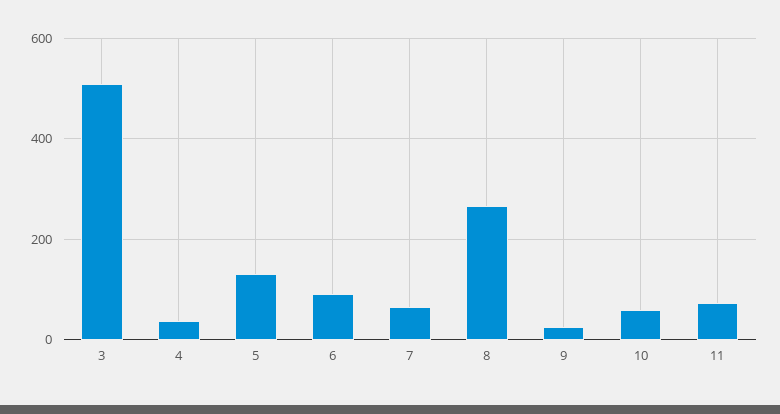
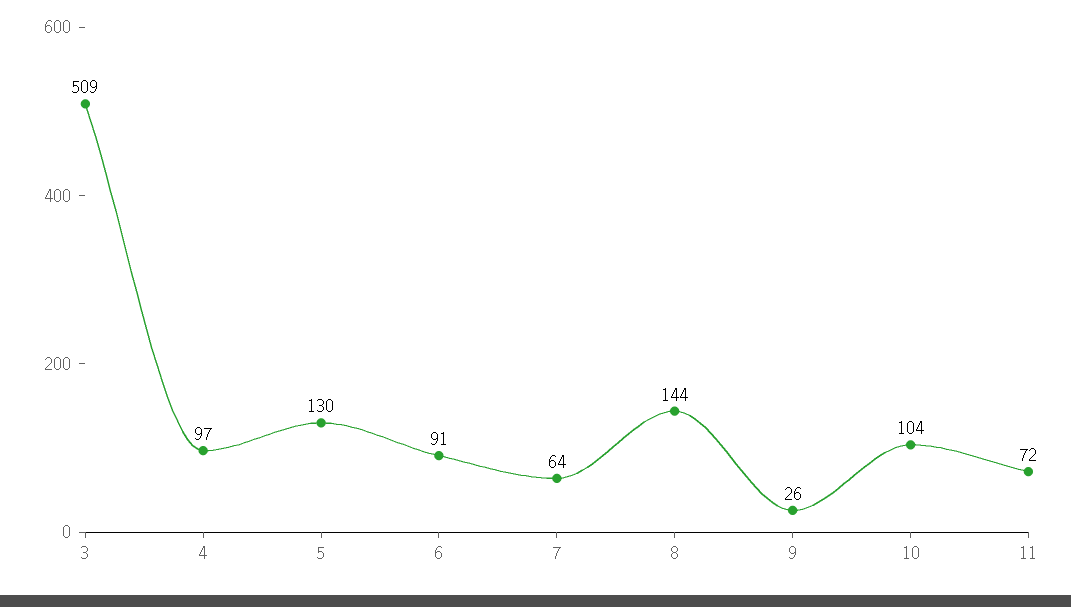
4: 40 -> 97
8: 260 -> 144
10: 60 -> 104

